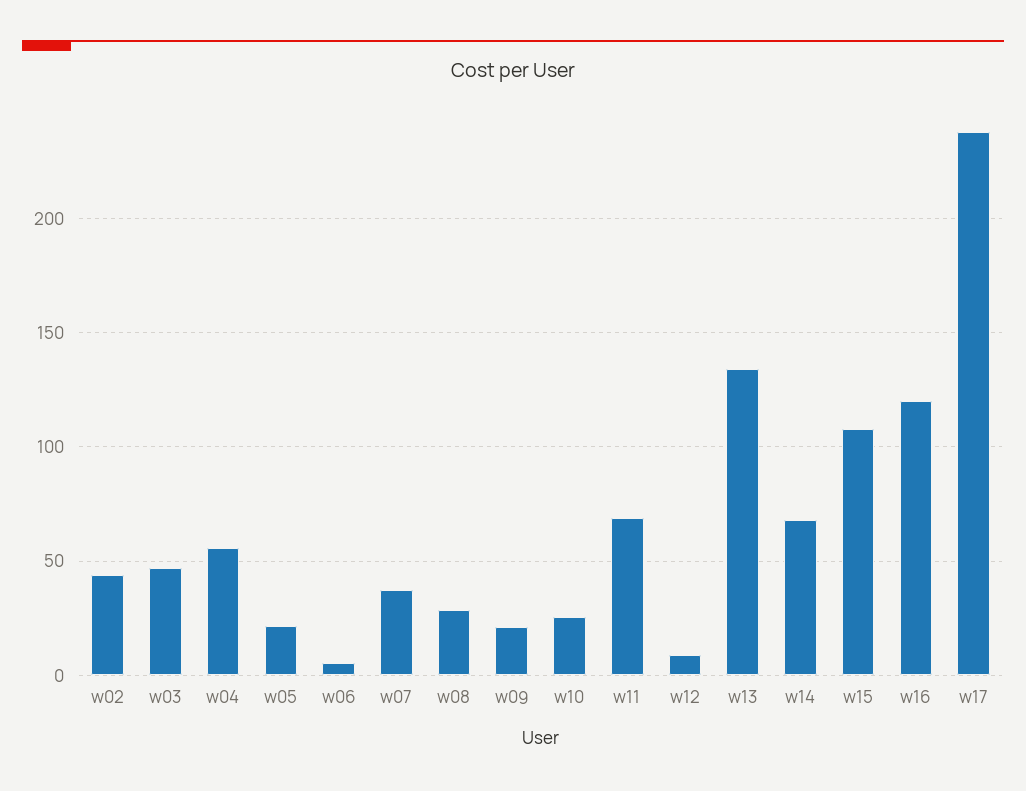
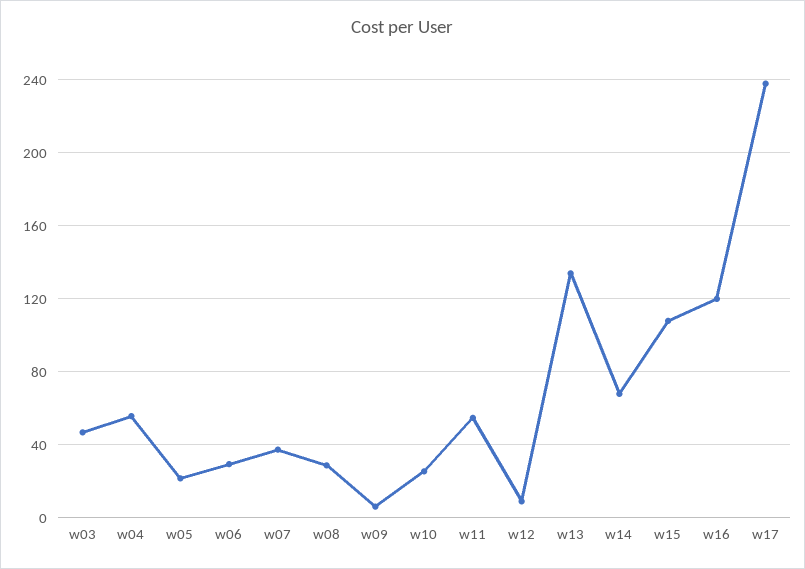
w02: 45 -> none
w06: 5 -> 30
w09: 20 -> 5
w11: 70 -> 55

